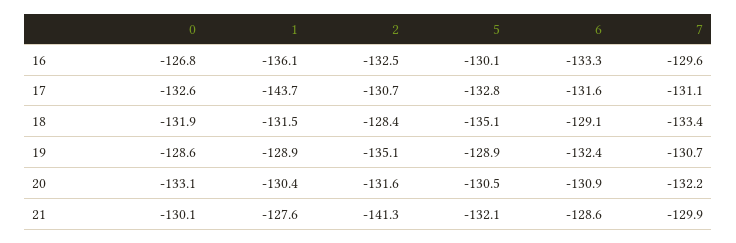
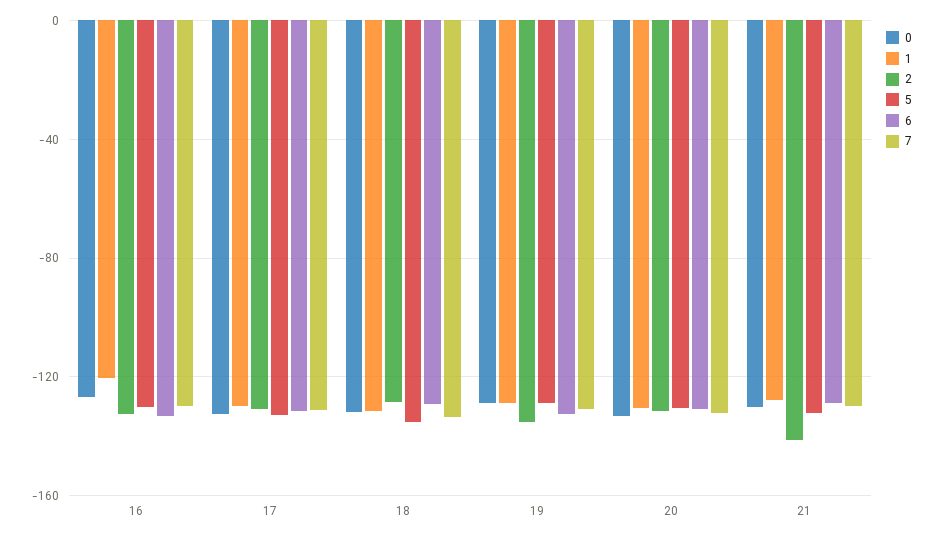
1, 16: -136.1 -> -120
1, 17: -143.7 -> -130

